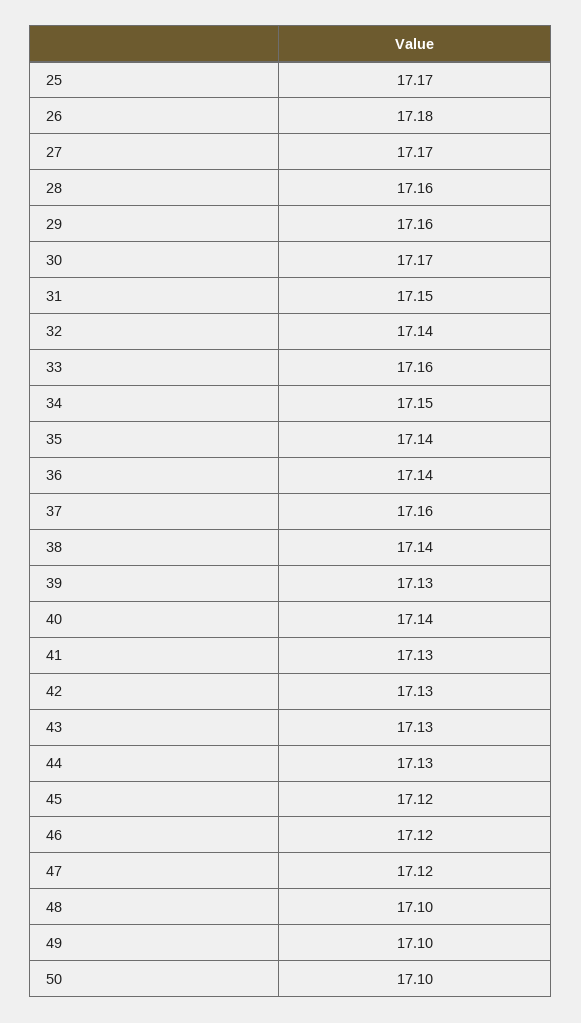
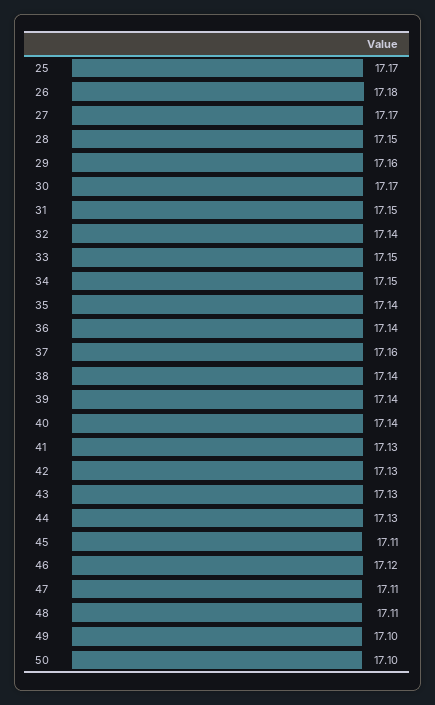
28: 17.16 -> 17.15
33: 17.16 -> 17.15
39: 17.13 -> 17.14
45: 17.12 -> 17.11
47: 17.12 -> 17.11
48: 17.1 -> 17.11

